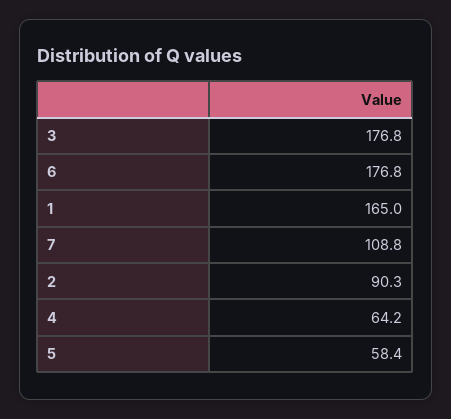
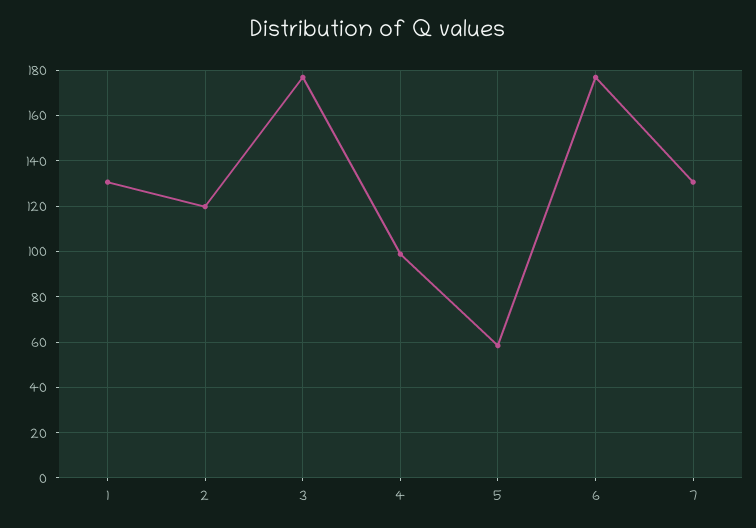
1: 165 -> 130
7: 108.8 -> 130
2: 90.3 -> 120
4: 64.2 -> 100

